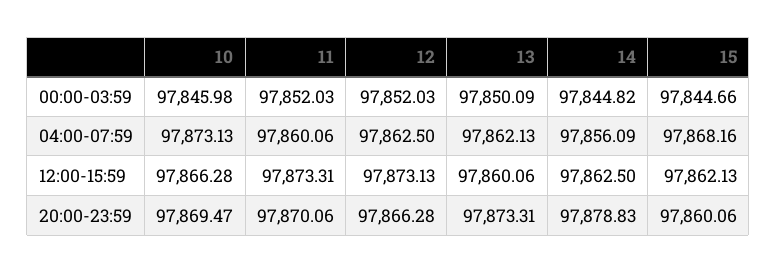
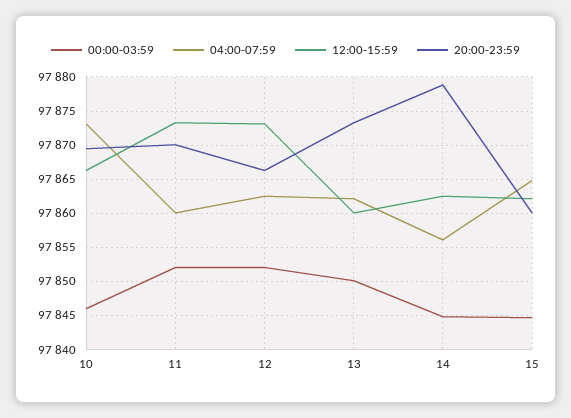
04:00-07:59, 15: 97868.16 -> 97865

